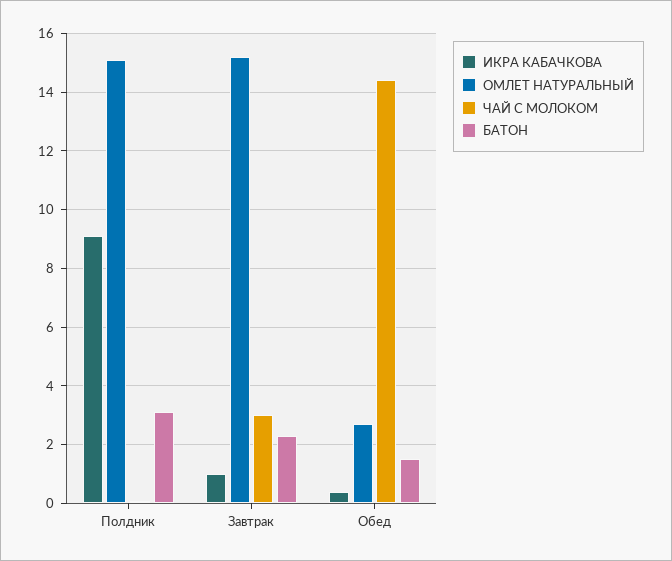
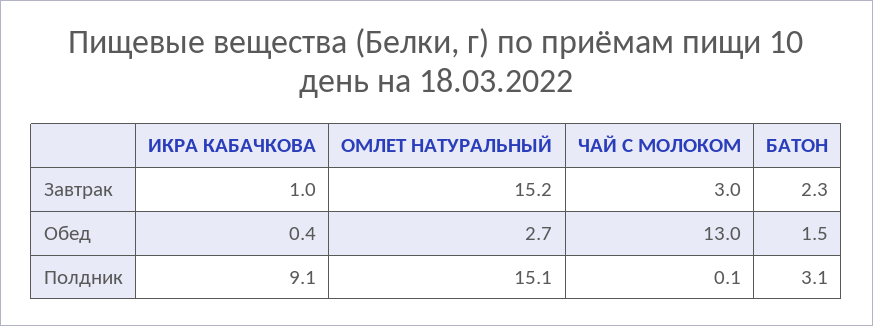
ЧАЙ С МОЛОКОМ, Обед: 14.5 -> 13

